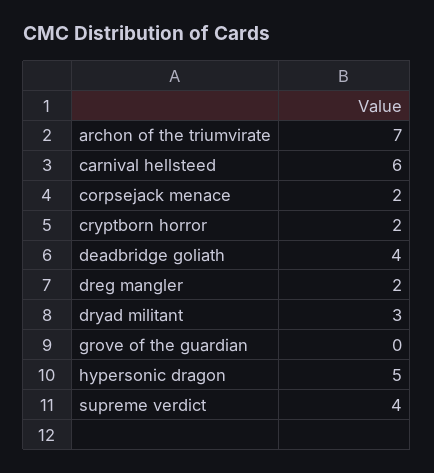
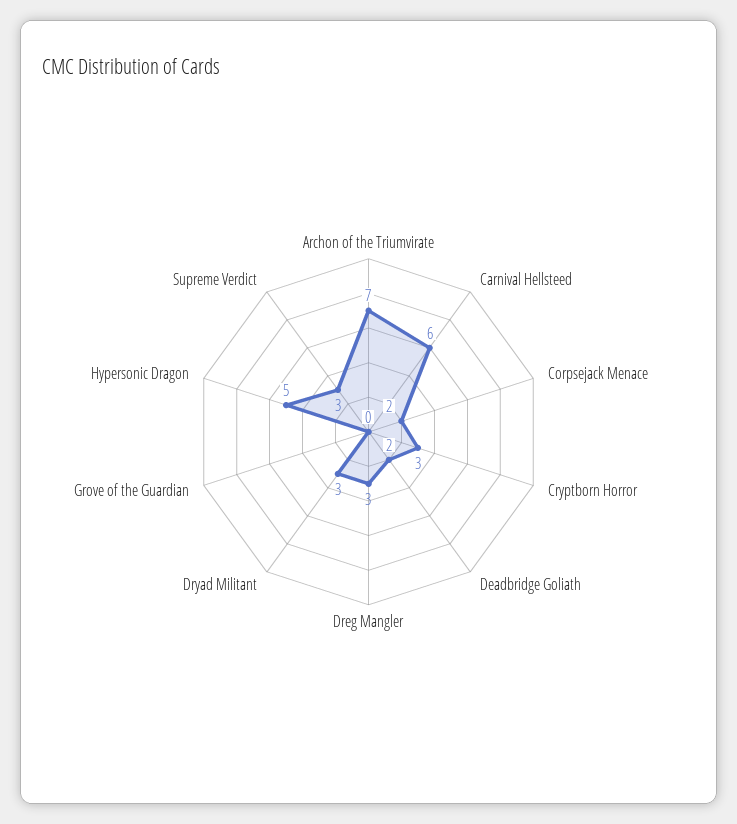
cryptborn horror: 2 -> 3
deadbridge goliath: 4 -> 2
dreg mangler: 2 -> 3
supreme verdict: 4 -> 3

